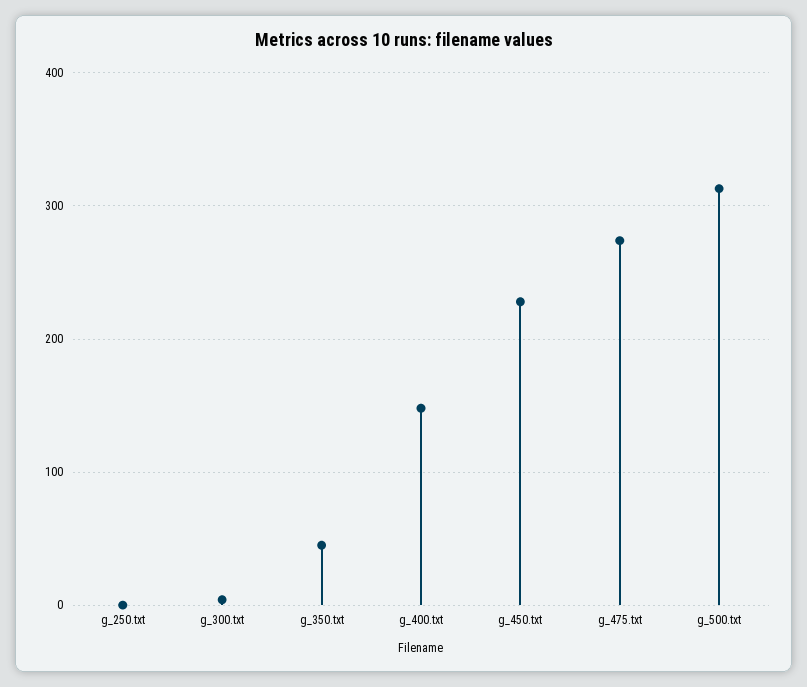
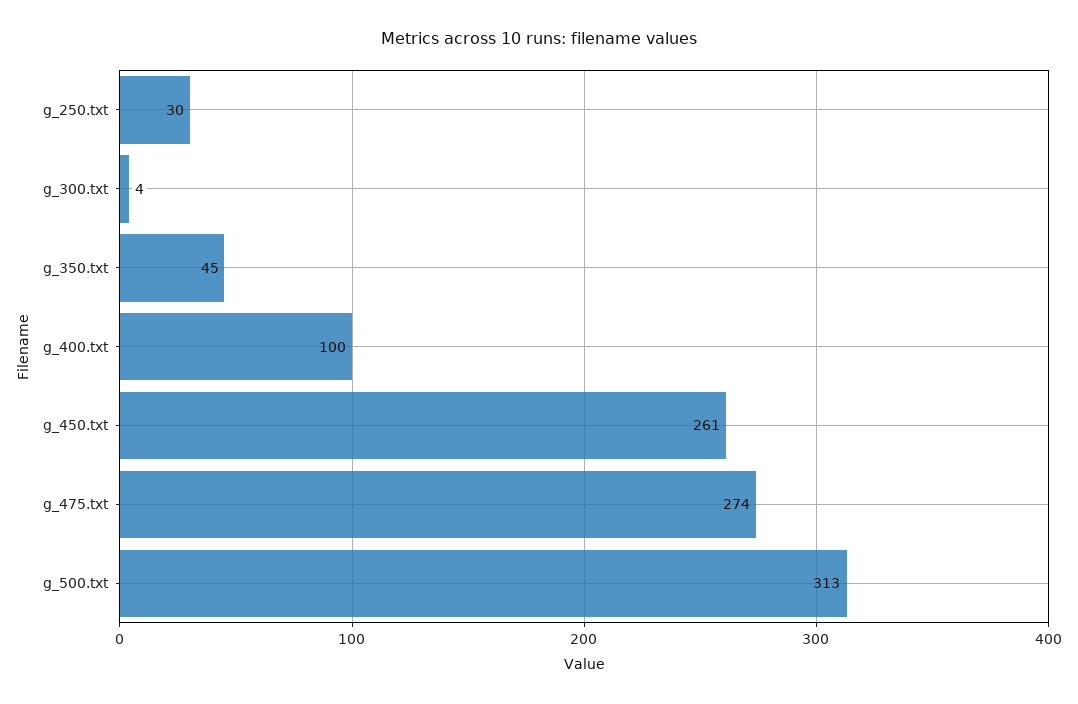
g_250.txt: 0 -> 30
g_400.txt: 150 -> 100
g_450.txt: 230 -> 261

